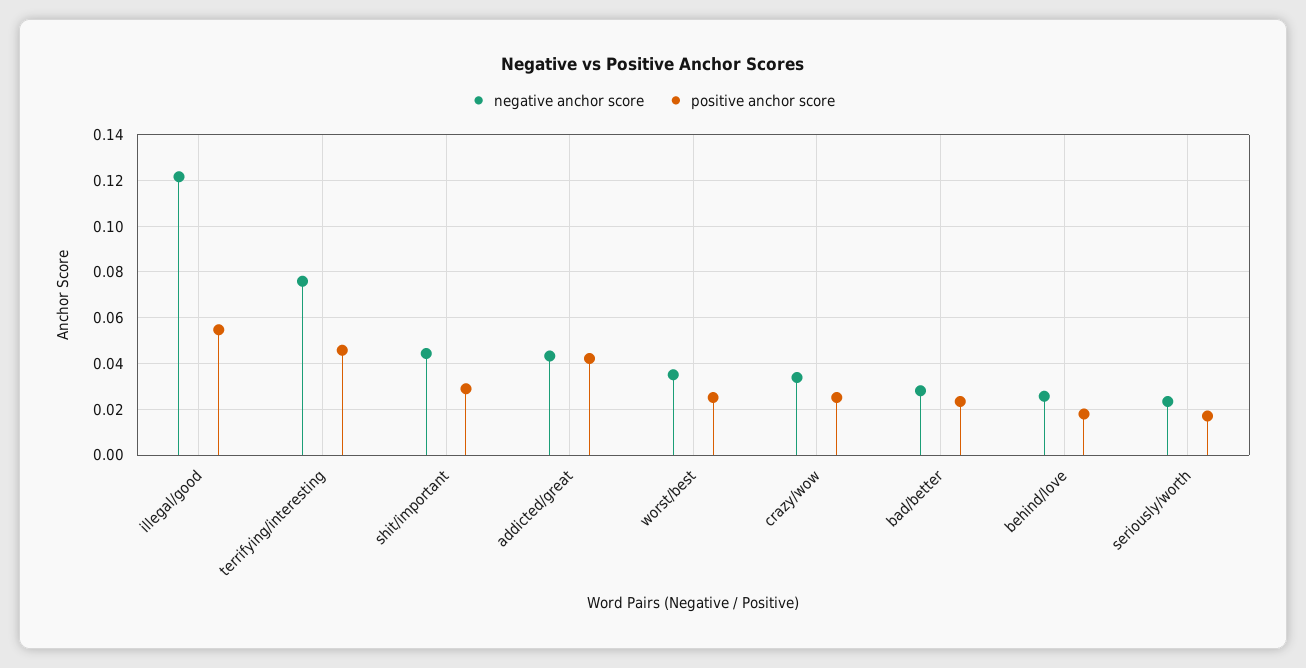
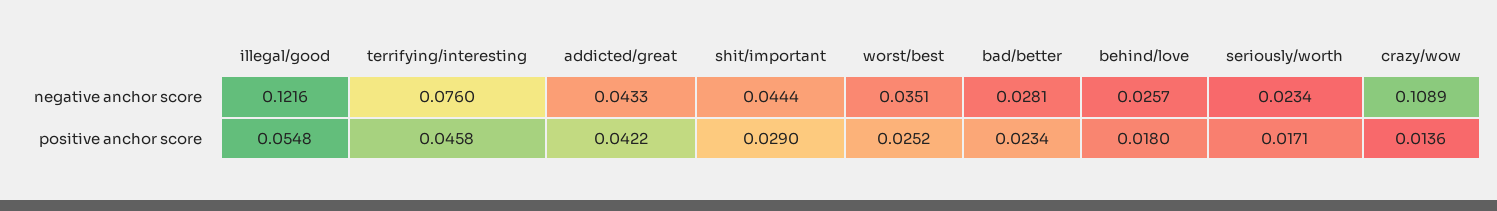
negative anchor score, crazy/wow: 0.035 -> 0.1089
positive anchor score, crazy/wow: 0.025 -> 0.0136

